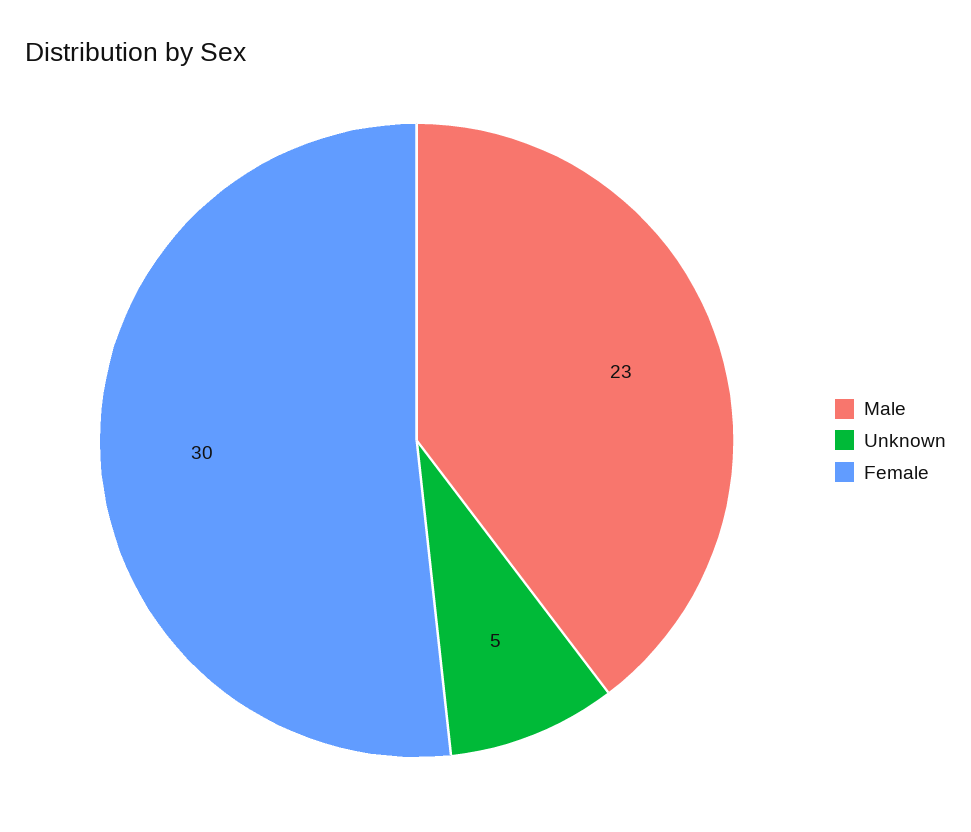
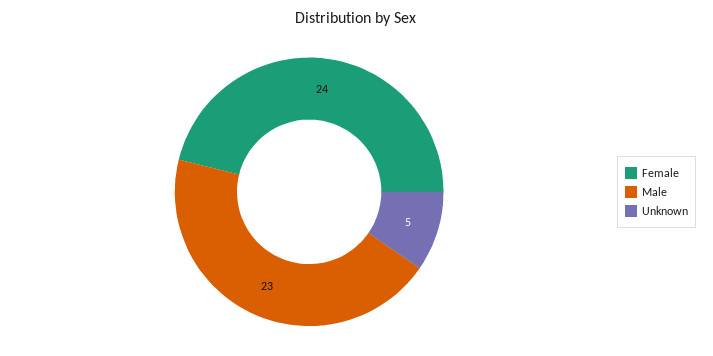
Female: 30 -> 24

